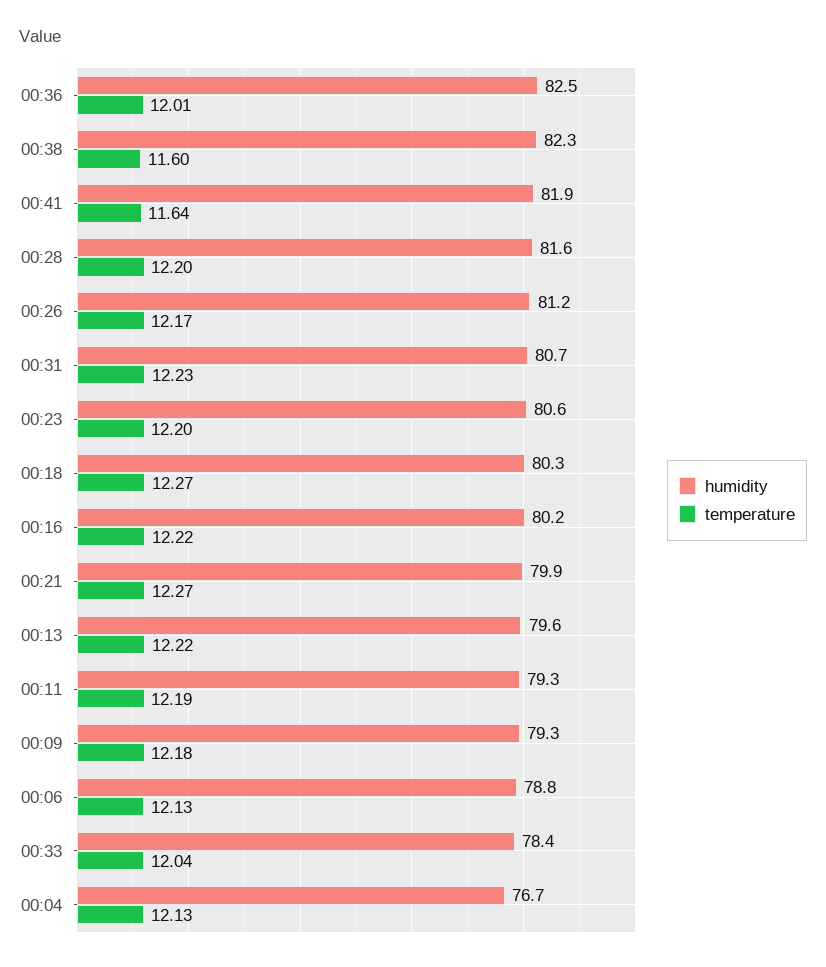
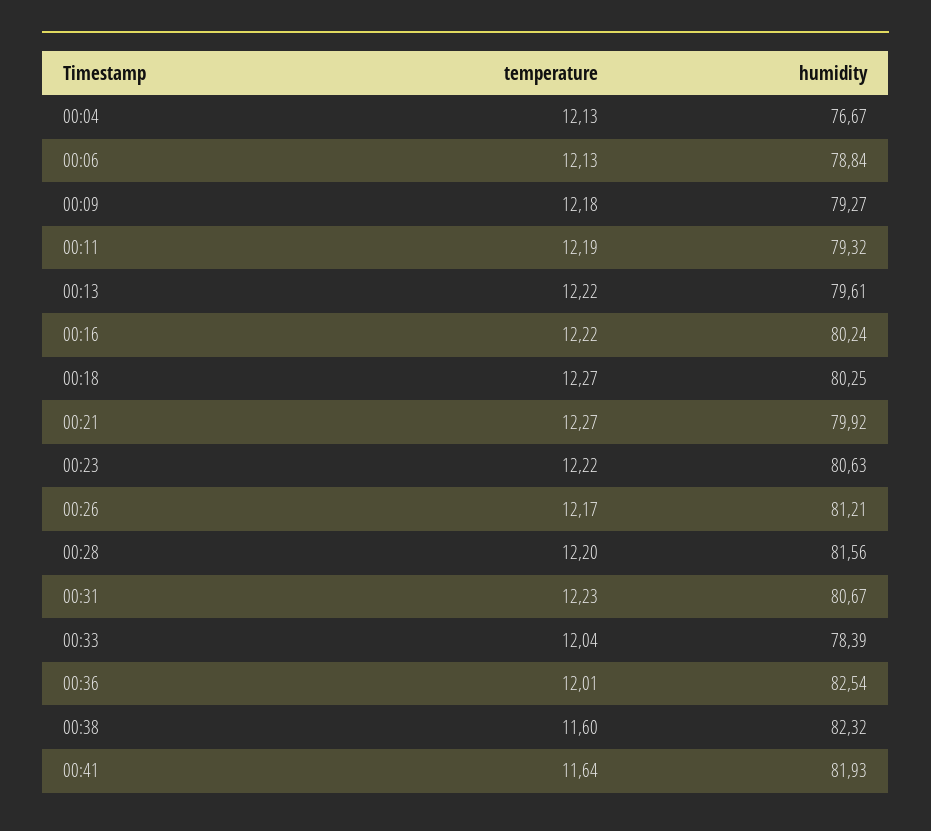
temperature, 00:23: 12.2 -> 12.22

